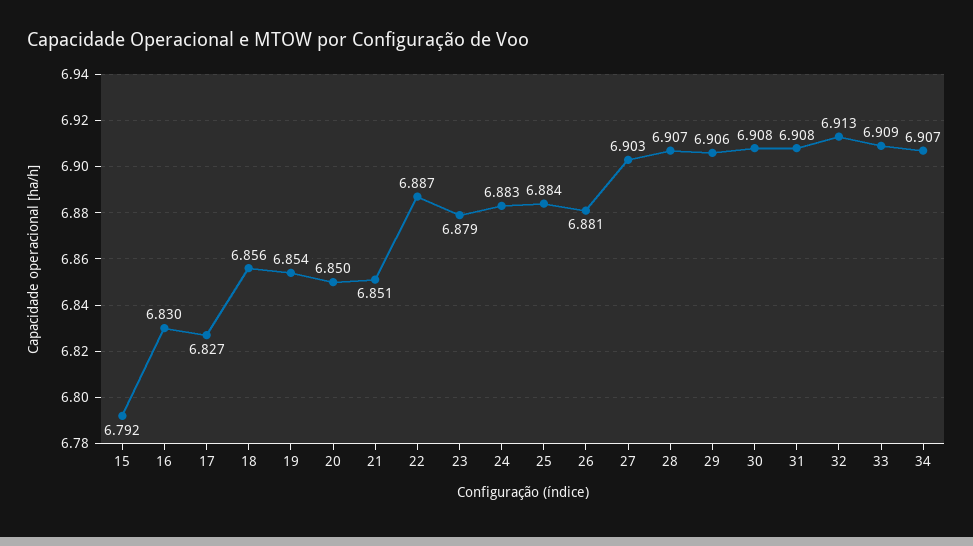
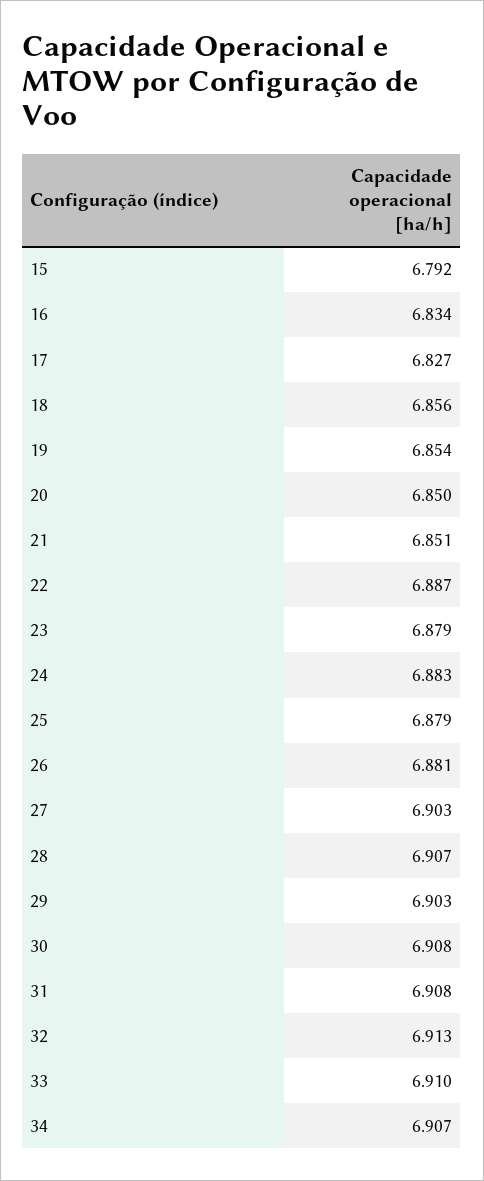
16: 6.83 -> 6.834
25: 6.884 -> 6.879
29: 6.906 -> 6.903
33: 6.909 -> 6.91

